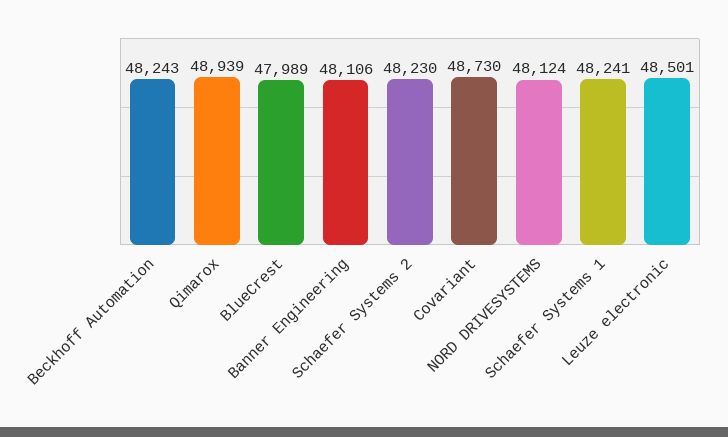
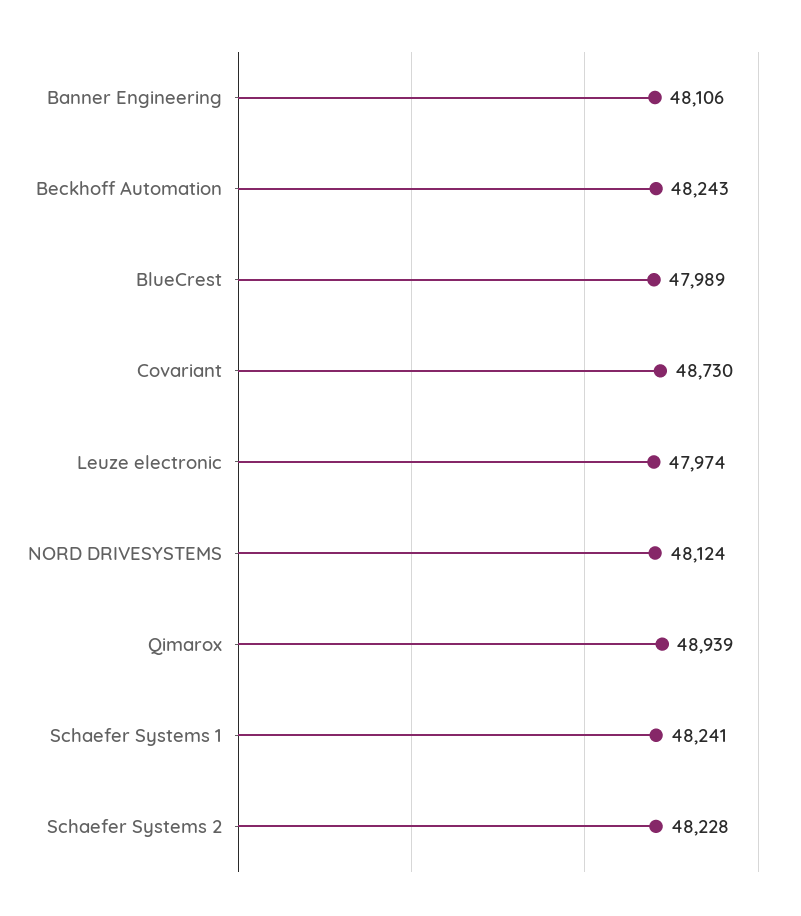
Schaefer Systems 2: 48230 -> 48228
Leuze electronic: 48501 -> 47974

